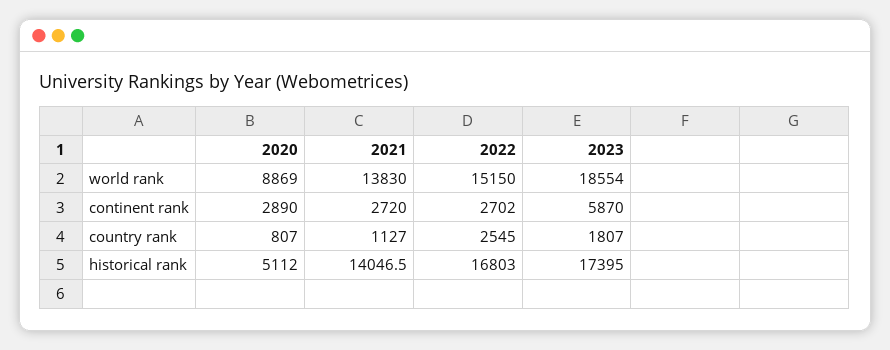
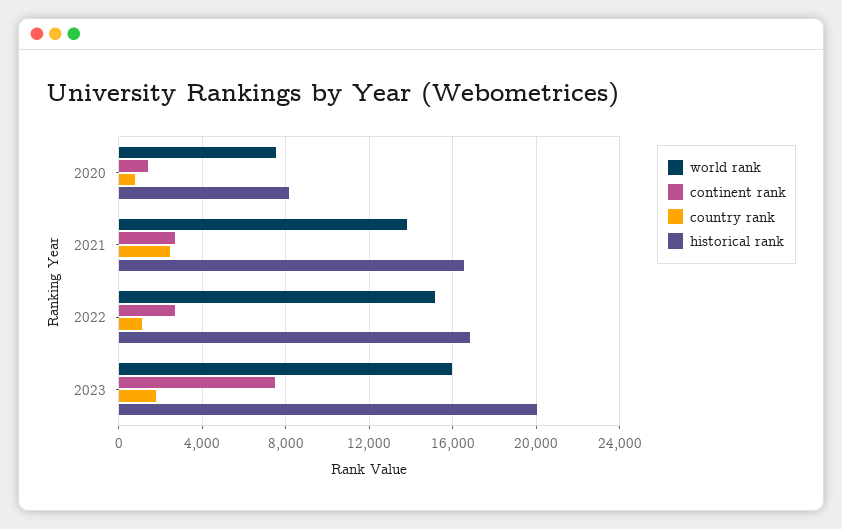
world rank, 2020: 8869 -> 7500
world rank, 2023: 18554 -> 16000
continent rank, 2020: 2890 -> 1500
continent rank, 2023: 5870 -> 7500
country rank, 2021: 1127 -> 2500
country rank, 2022: 2545 -> 1000
historical rank, 2020: 5112 -> 8000
historical rank, 2021: 14046.5 -> 16500
historical rank, 2023: 17395 -> 20000

